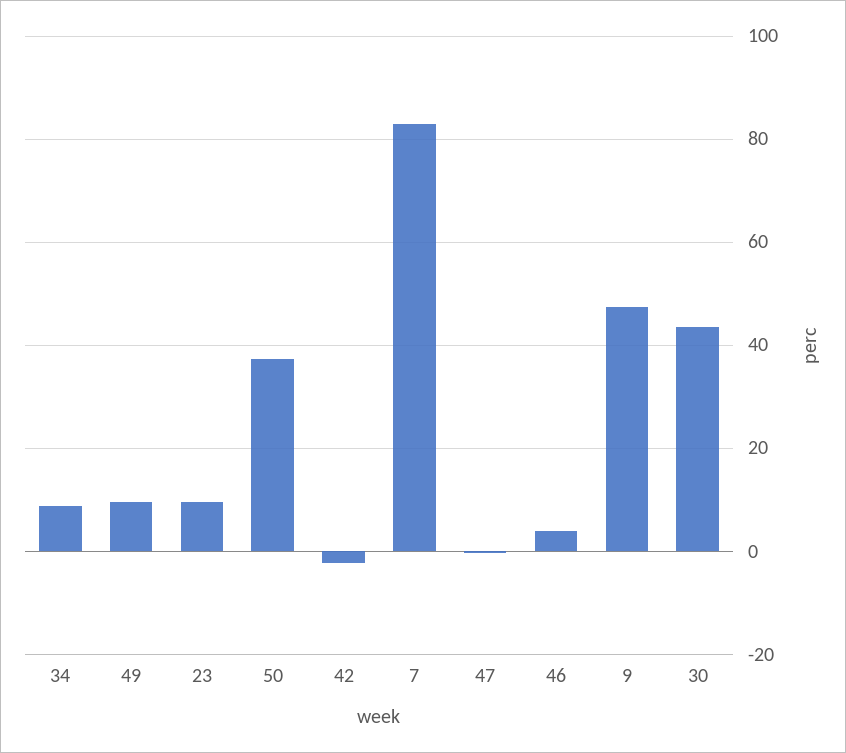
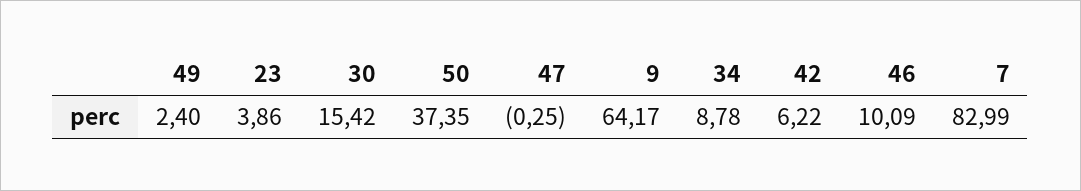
49: 10 -> 2.4
23: 10 -> 3.86
42: -2 -> 6.22
46: 4 -> 10.09
9: 48 -> 64.17
30: 44 -> 15.42

